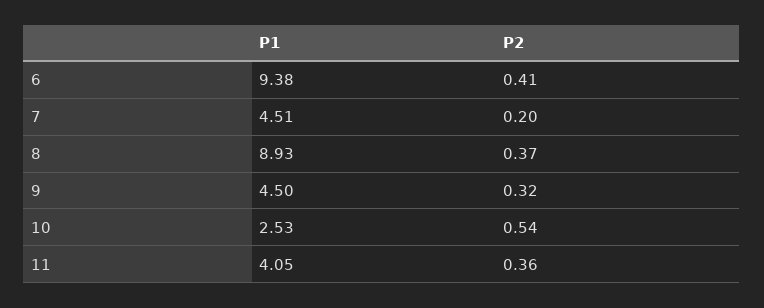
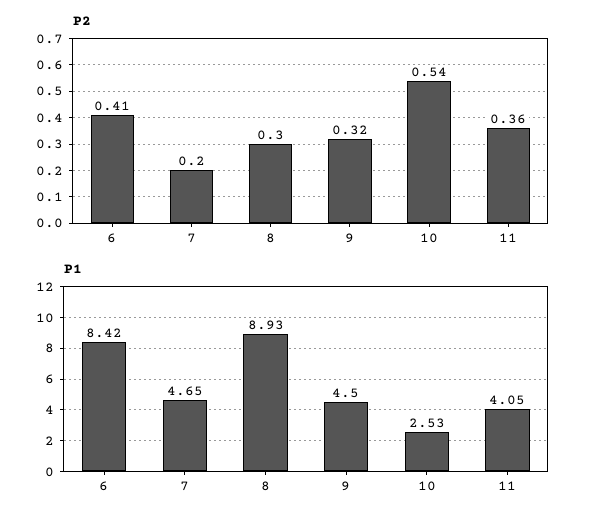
P1, 6: 9.38 -> 8.42
P1, 7: 4.51 -> 4.65
P2, 8: 0.37 -> 0.3

